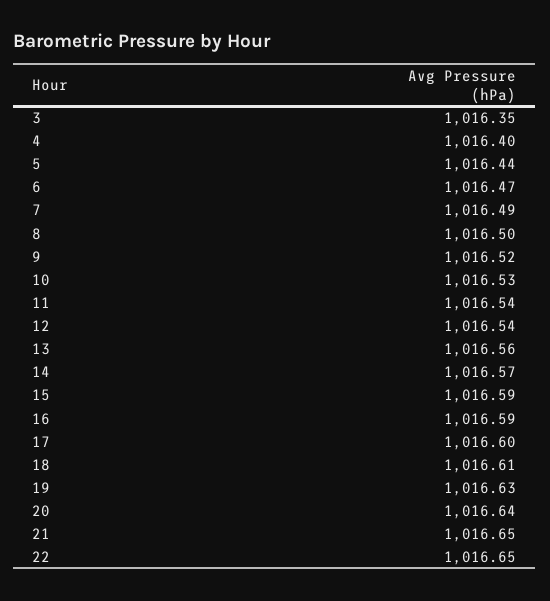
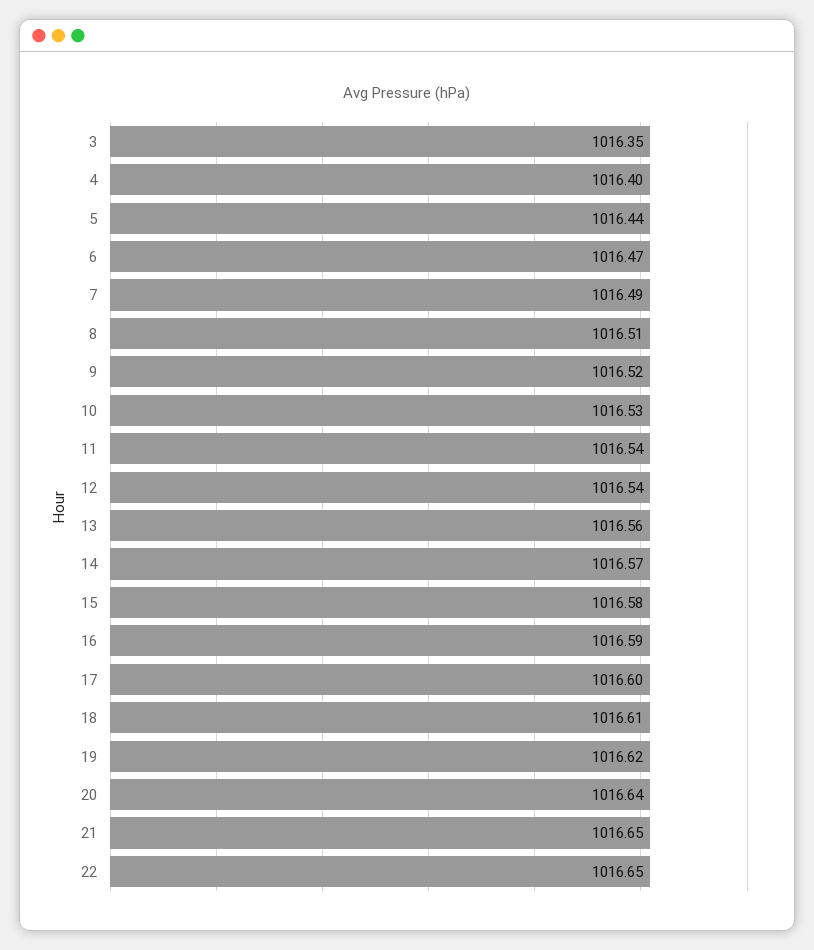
8: 1016.5 -> 1016.51
15: 1016.59 -> 1016.58
19: 1016.63 -> 1016.62

